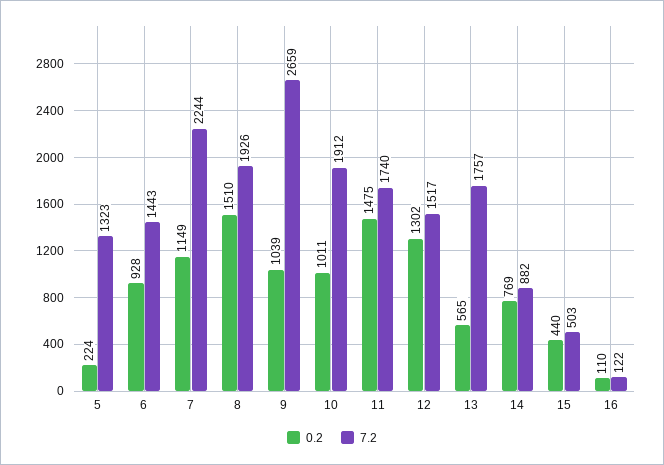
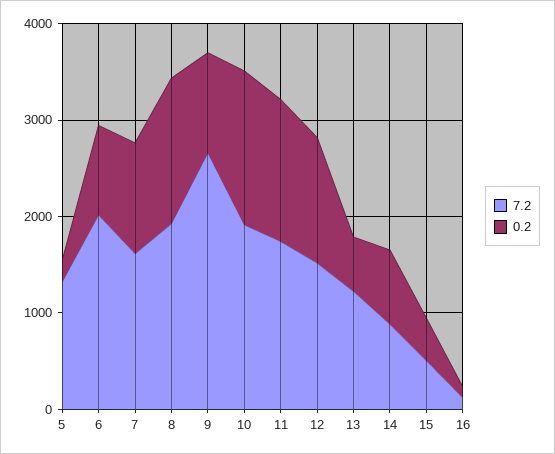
7.2, 6: 1443 -> 2000
7.2, 7: 2244 -> 1600
0.2, 10: 1011 -> 1600
7.2, 13: 1757 -> 1200

